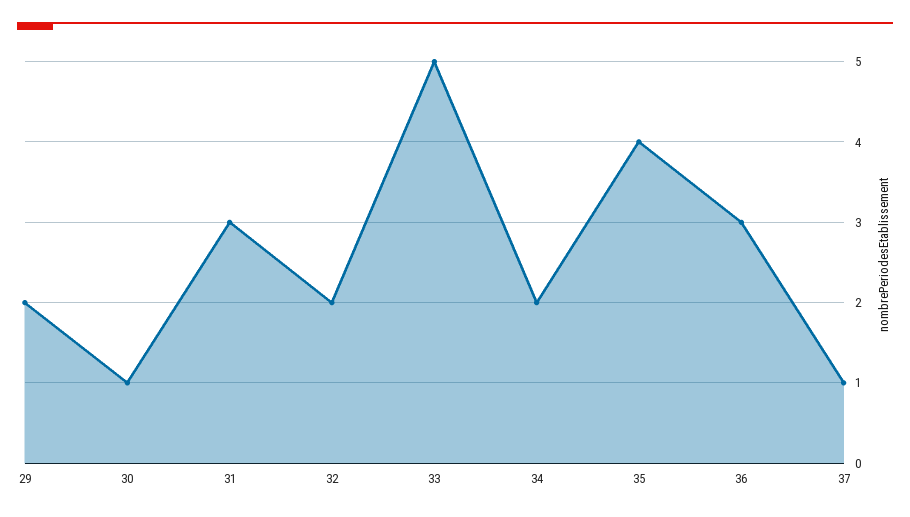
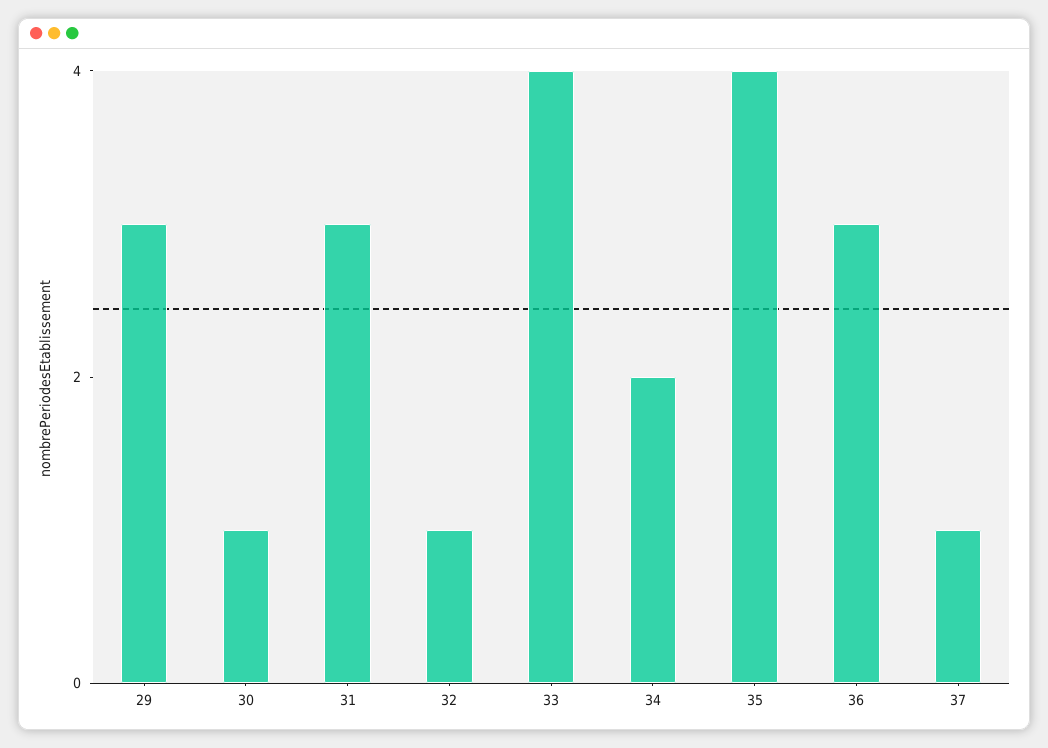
29: 2 -> 3
32: 2 -> 1
33: 5 -> 4

